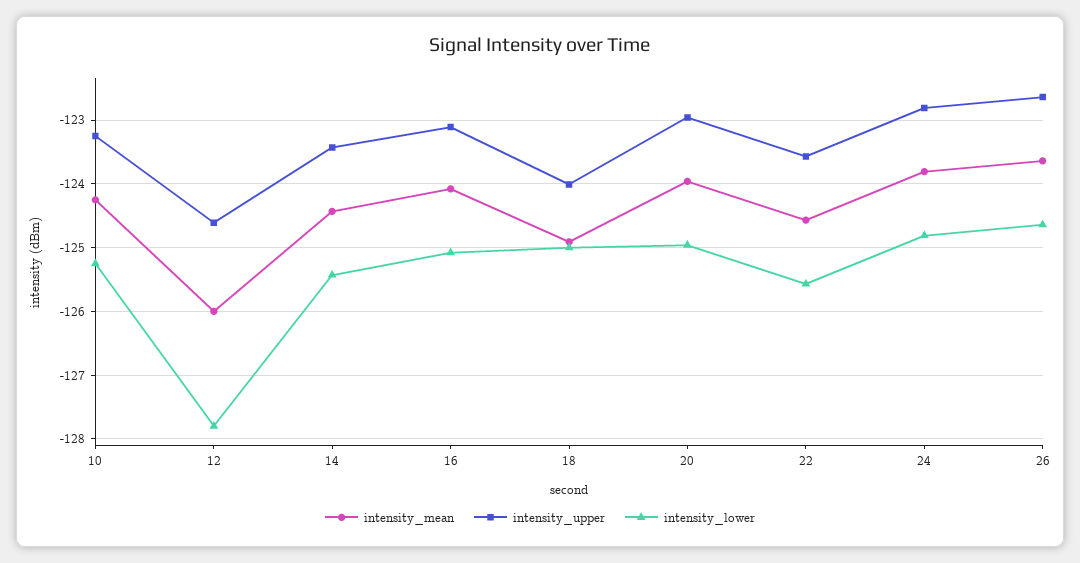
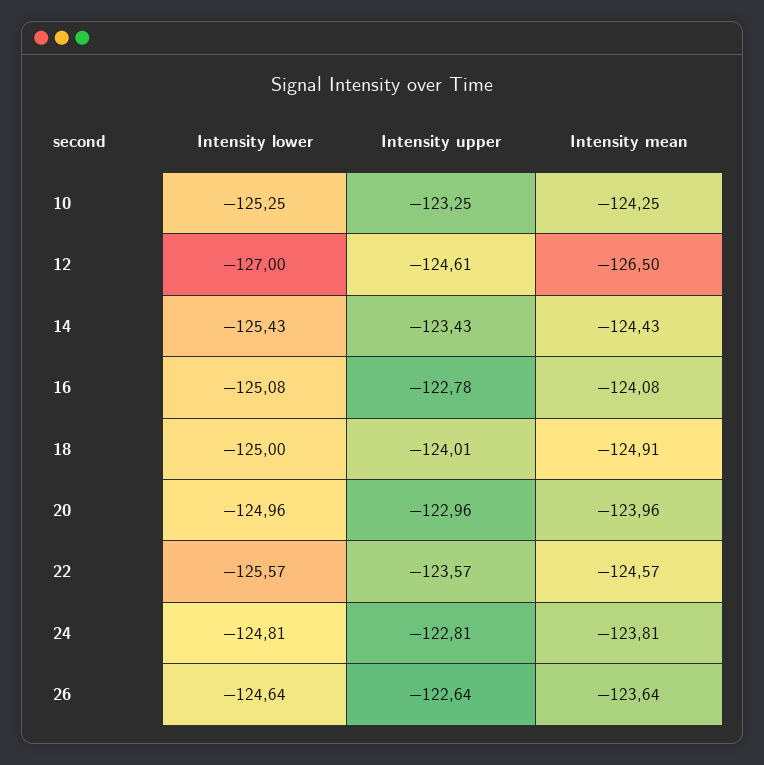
intensity_mean, 12: -126 -> -126.5
intensity_lower, 12: -127.8 -> -127
intensity_upper, 16: -123.1 -> -122.78

